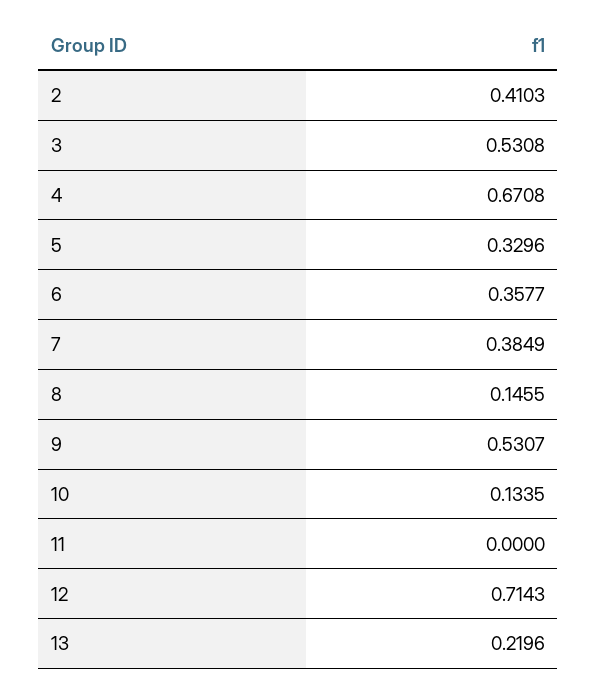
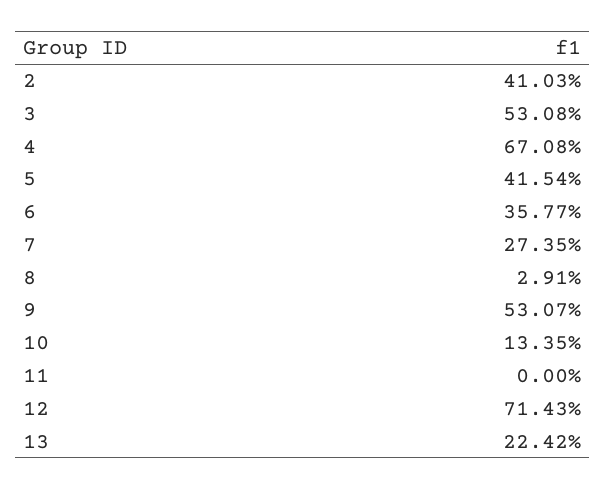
5: 0.3296 -> 0.4154
7: 0.3849 -> 0.2735
8: 0.1455 -> 0.0291
13: 0.2196 -> 0.2242

